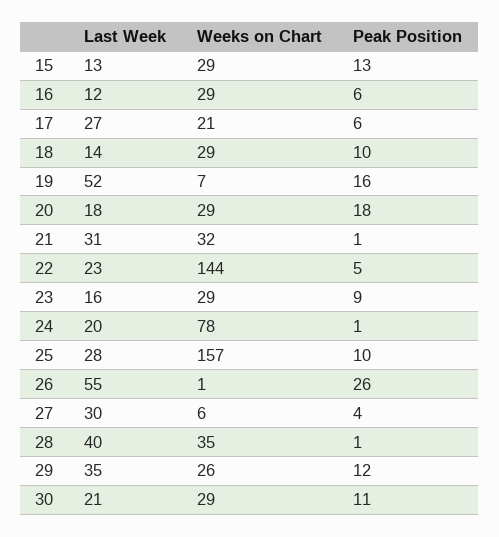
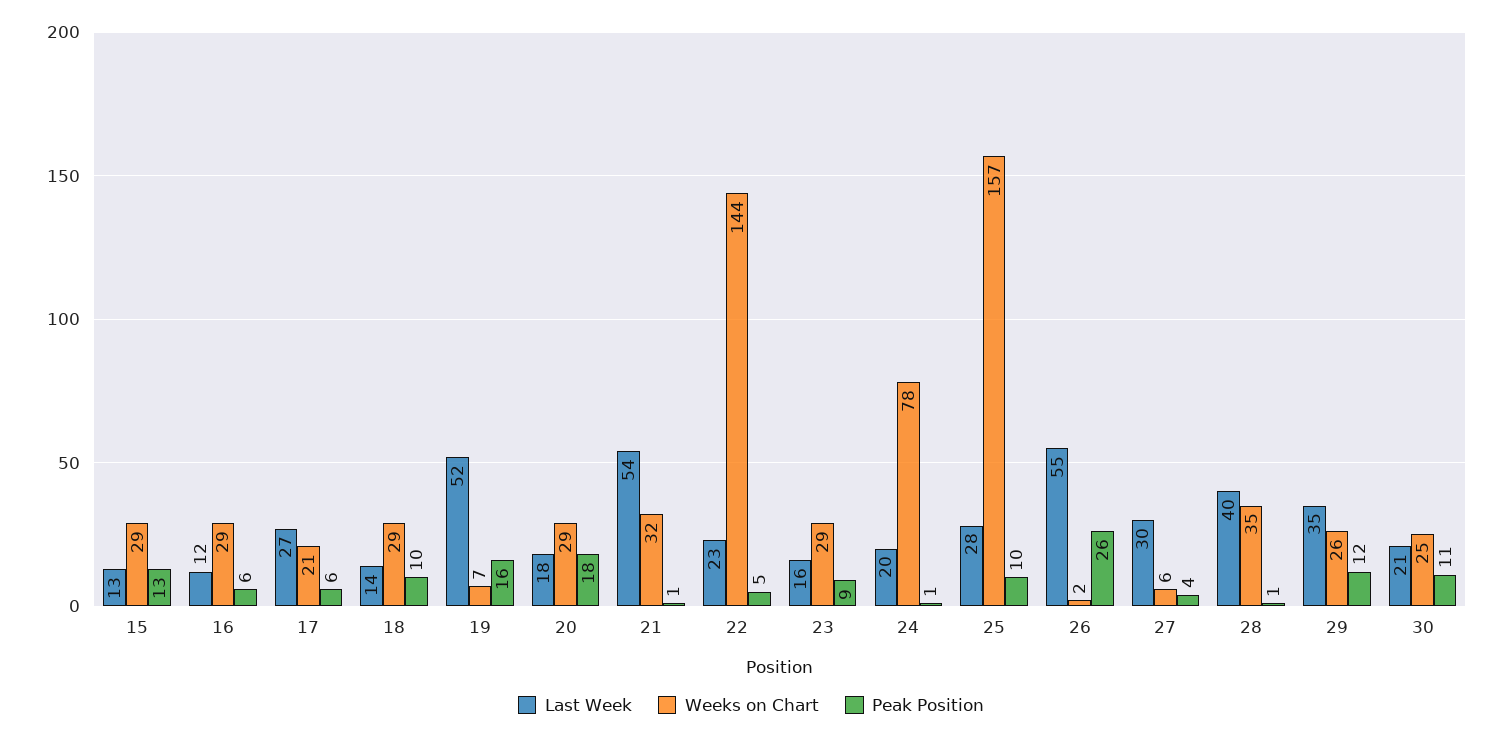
Last Week, 21: 31 -> 54
Weeks on Chart, 26: 1 -> 2
Weeks on Chart, 30: 29 -> 25

